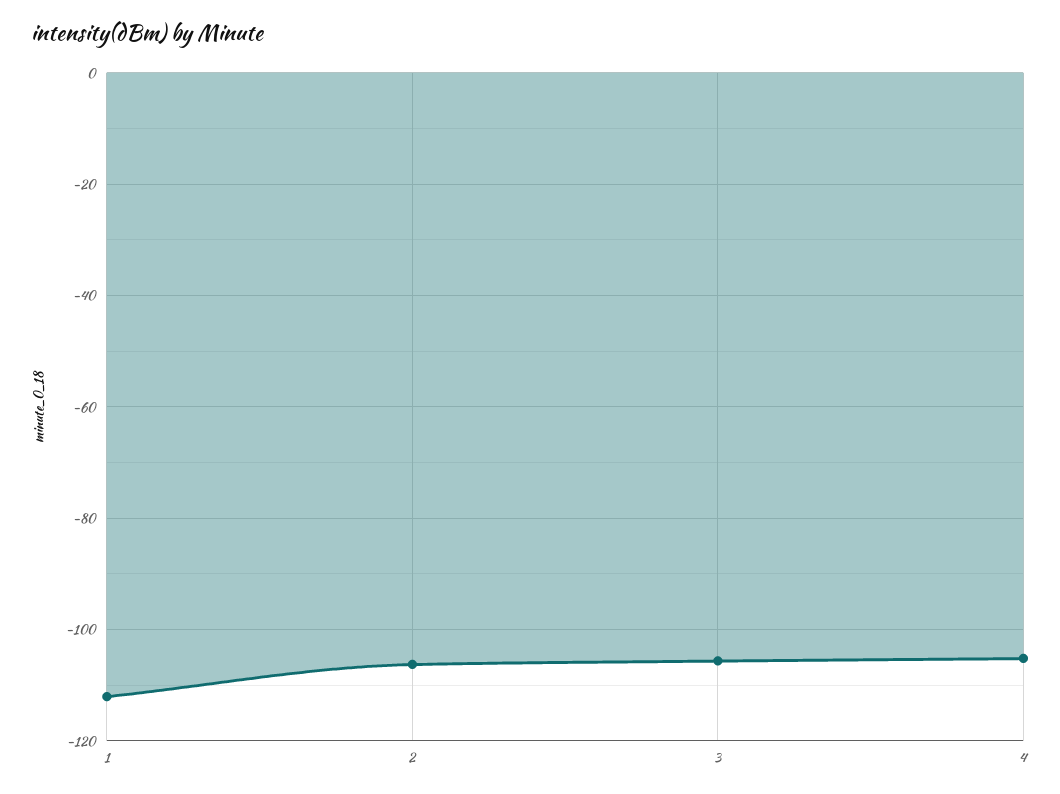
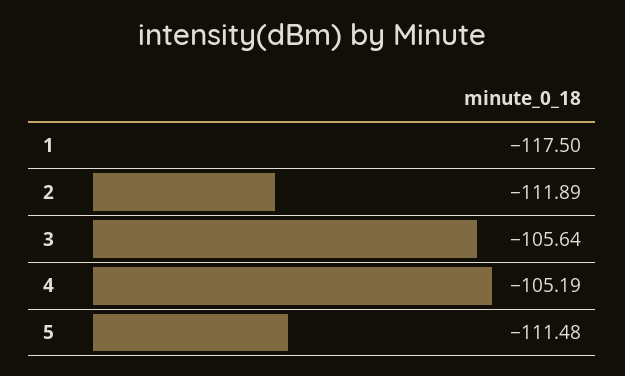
1: -112 -> -117.5
2: -106 -> -111.89
5: none -> -111.48

